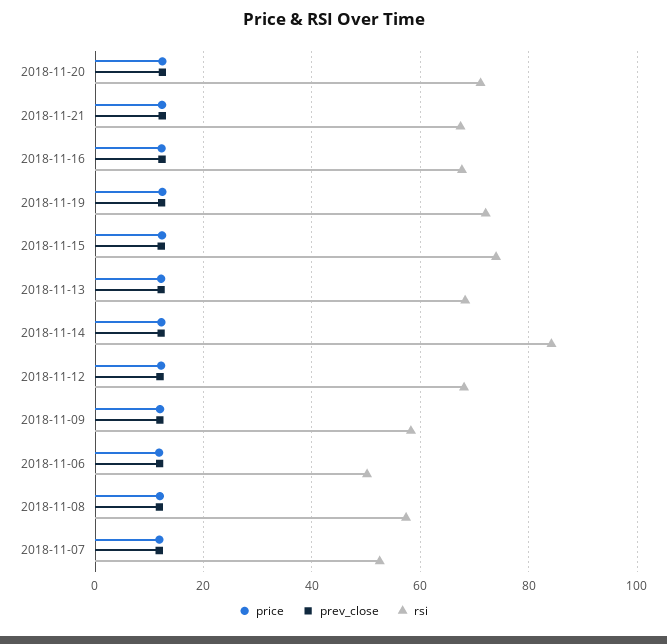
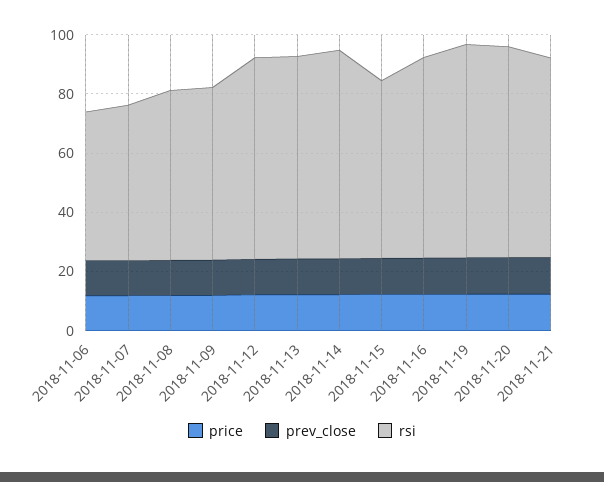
rsi, 2018-11-15: 74 -> 60
rsi, 2018-11-14: 84 -> 70

